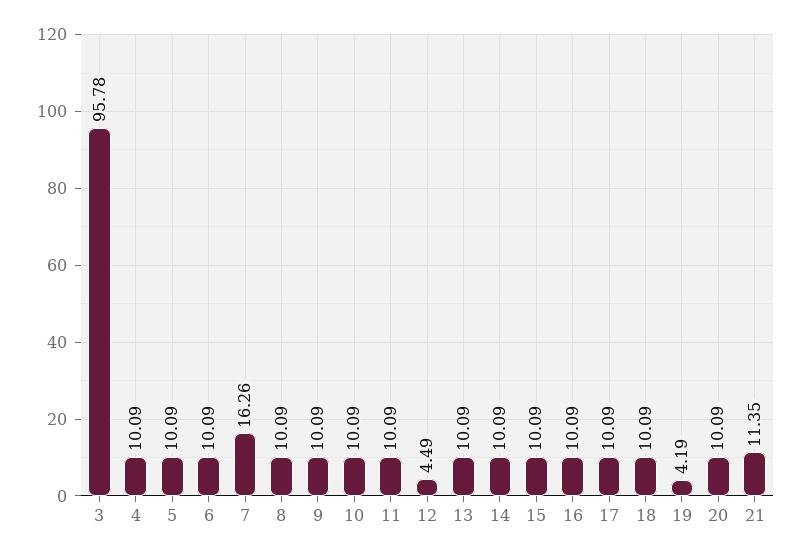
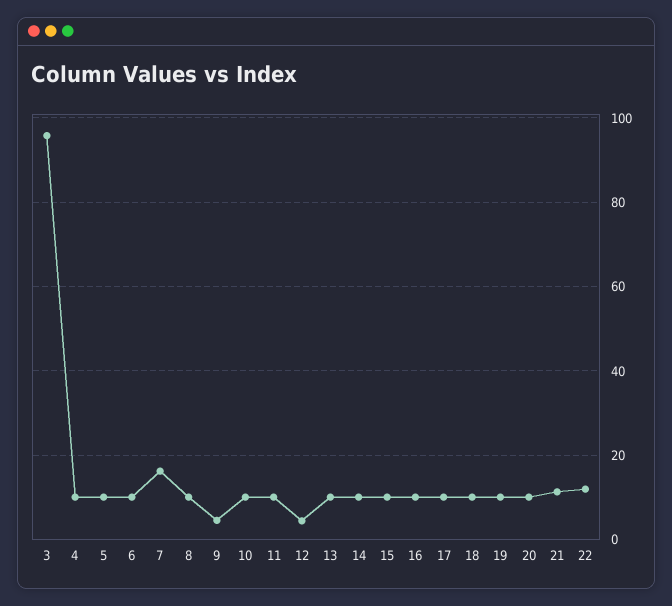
9: 10.09 -> 4
19: 4.19 -> 10
22: none -> 12

